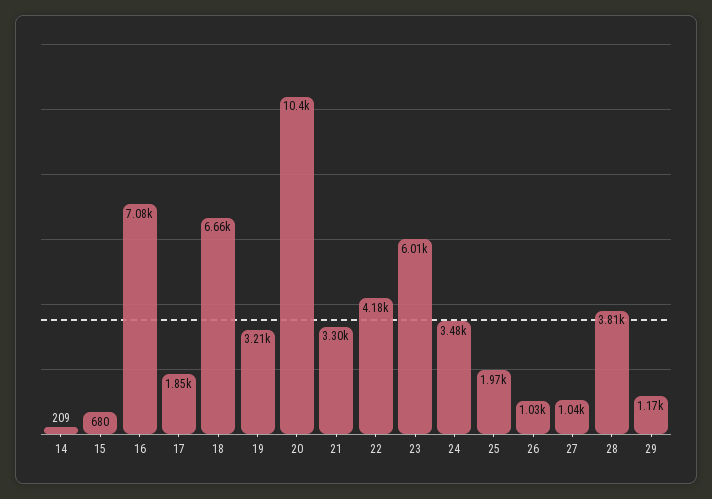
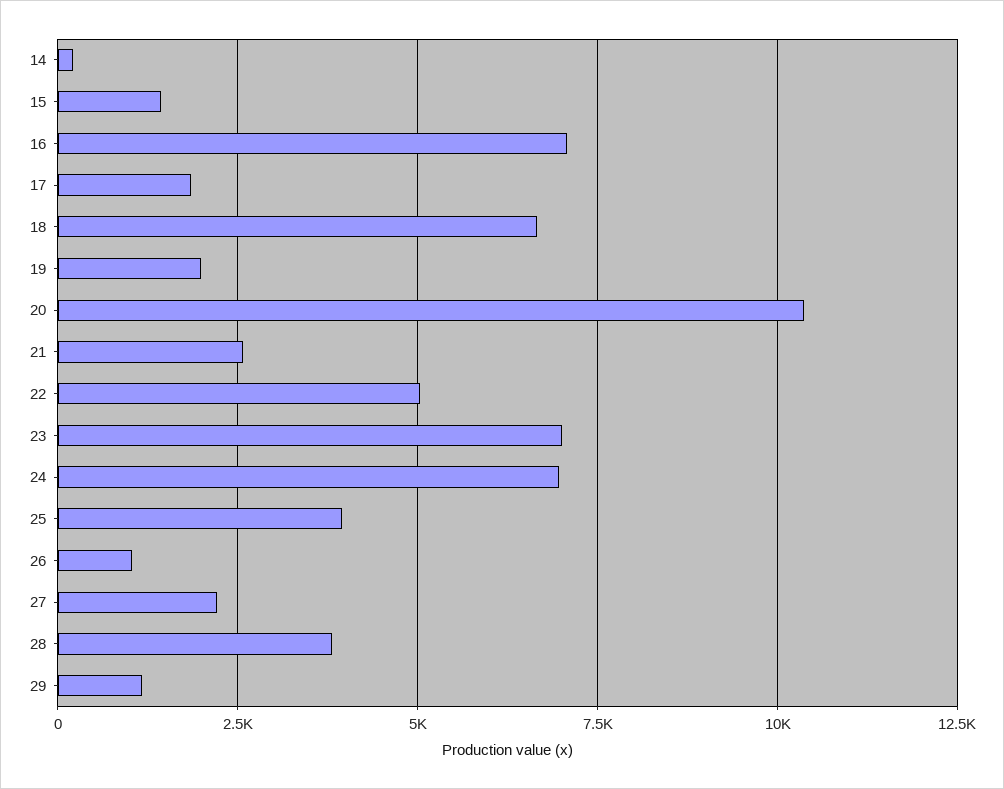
15: 680 -> 1500
19: 3210 -> 2000
21: 3300 -> 2500
22: 4180 -> 5000
23: 6010 -> 7000
24: 3480 -> 7000
25: 1970 -> 4000
27: 1040 -> 2250

